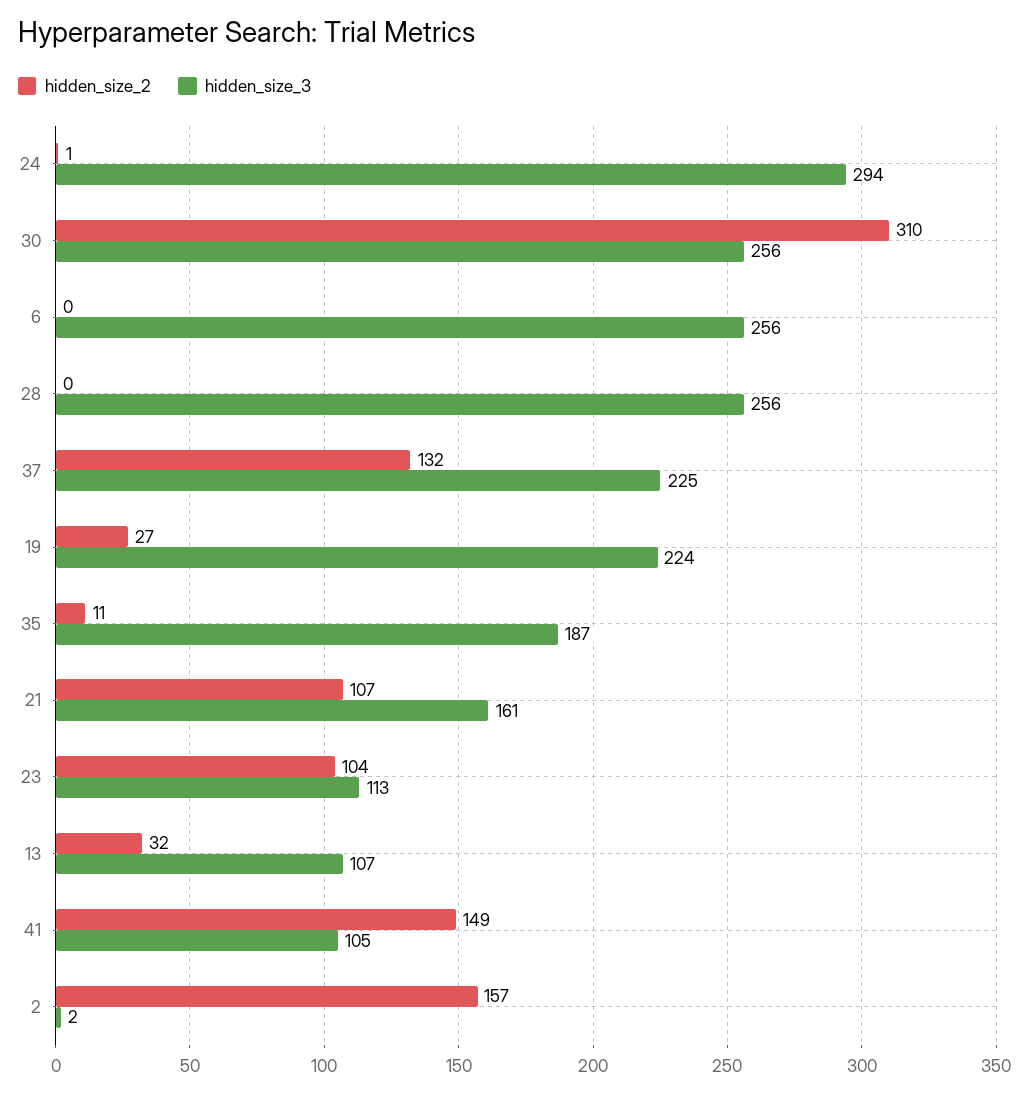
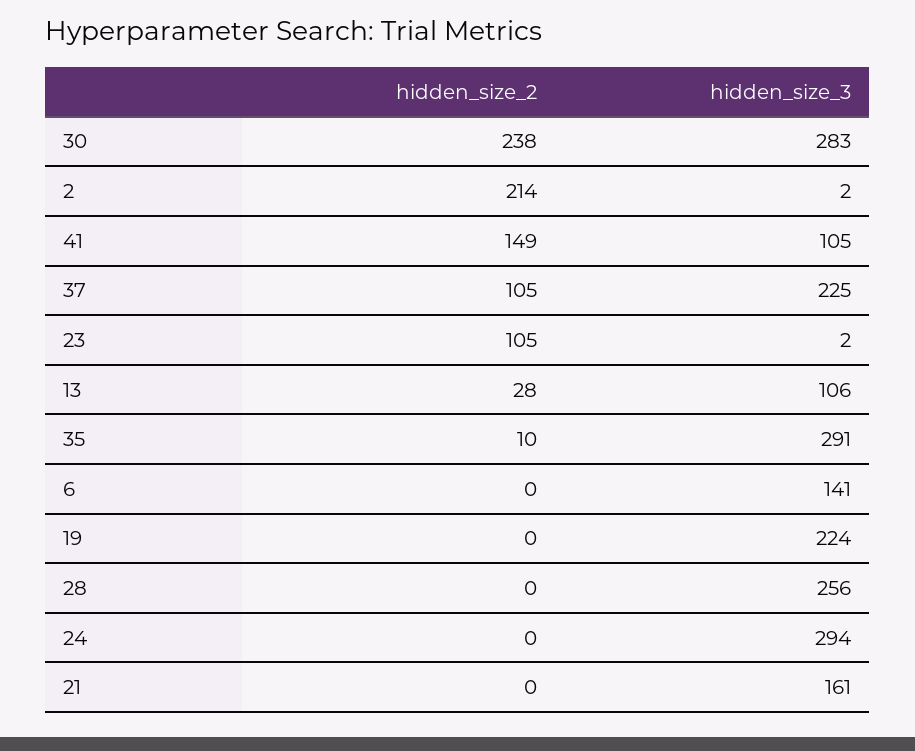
hidden_size_2, 24: 1 -> 0
hidden_size_2, 30: 310 -> 238
hidden_size_3, 30: 256 -> 283
hidden_size_3, 6: 256 -> 141
hidden_size_2, 37: 132 -> 105
hidden_size_2, 19: 27 -> 0
hidden_size_2, 35: 11 -> 10
hidden_size_3, 35: 187 -> 291
hidden_size_2, 21: 107 -> 0
hidden_size_2, 23: 104 -> 105
hidden_size_3, 23: 113 -> 2
hidden_size_2, 13: 32 -> 28
hidden_size_3, 13: 107 -> 106
hidden_size_2, 2: 157 -> 214

